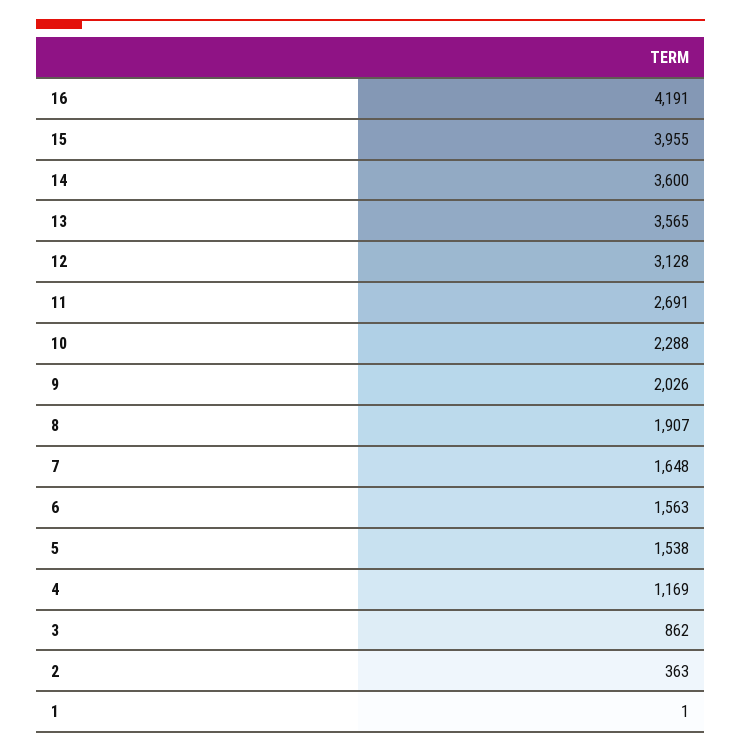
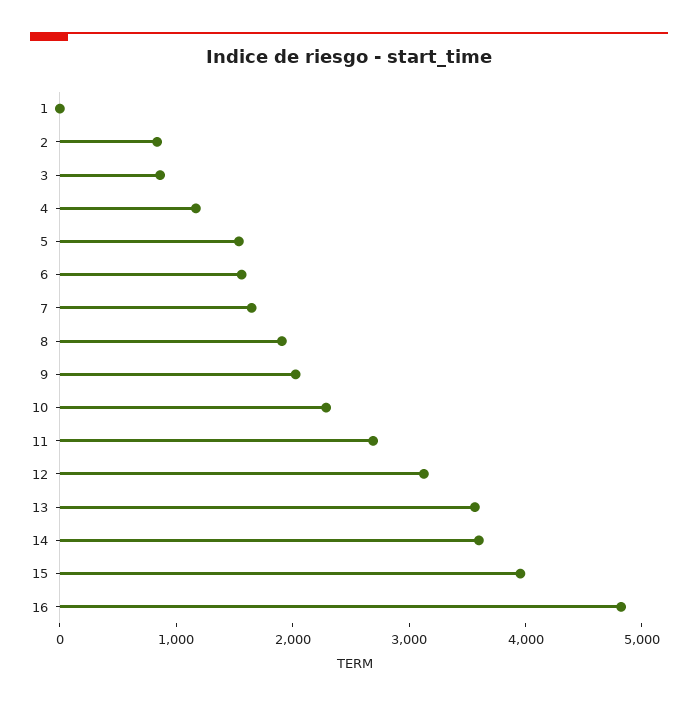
16: 4191 -> 4800
2: 363 -> 800

